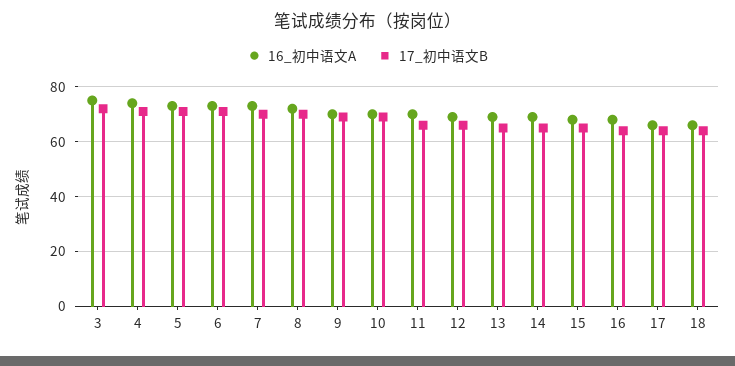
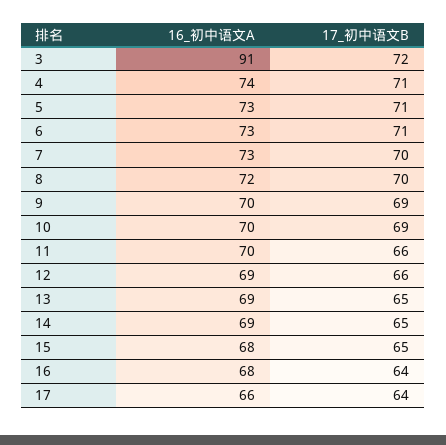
16_初中语文A, 3: 75 -> 91
16_初中语文A, 18: 65 -> none
17_初中语文B, 18: 65 -> none

